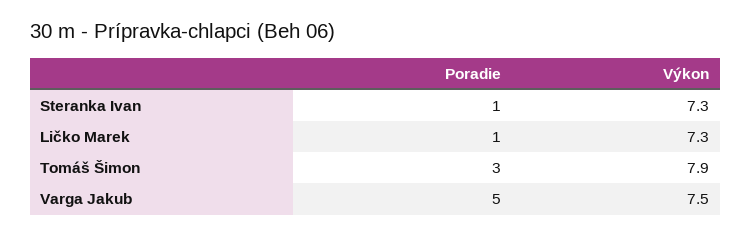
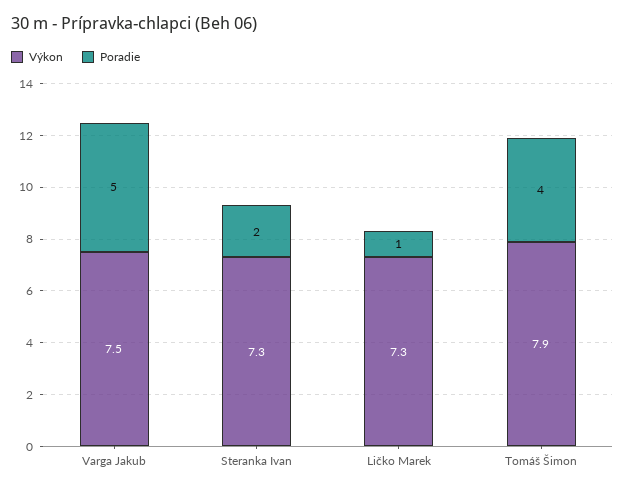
Poradie, Steranka Ivan: 1 -> 2
Poradie, Tomáš Šimon: 3 -> 4

